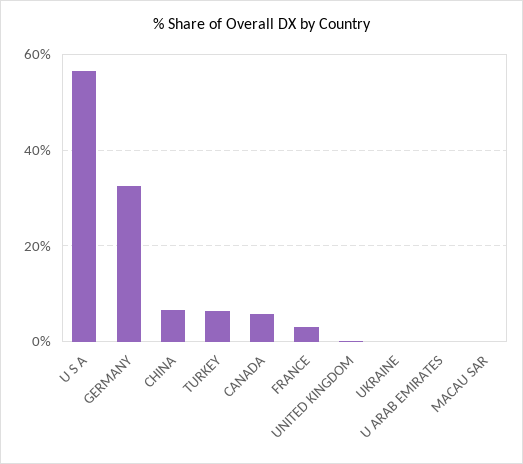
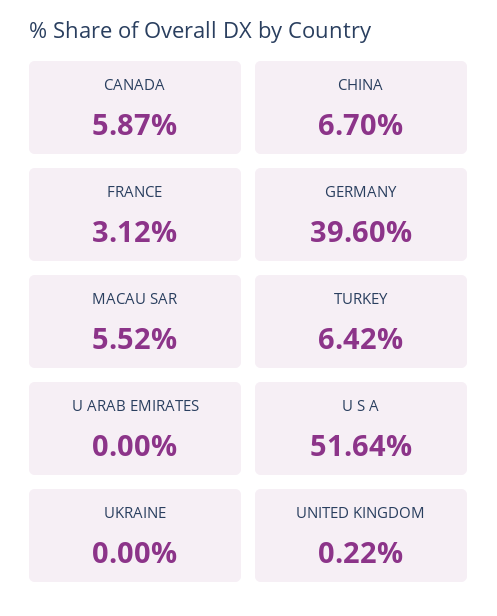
U S A: 56 -> 51.64
GERMANY: 32 -> 39.6
MACAU SAR: 0 -> 5.52

